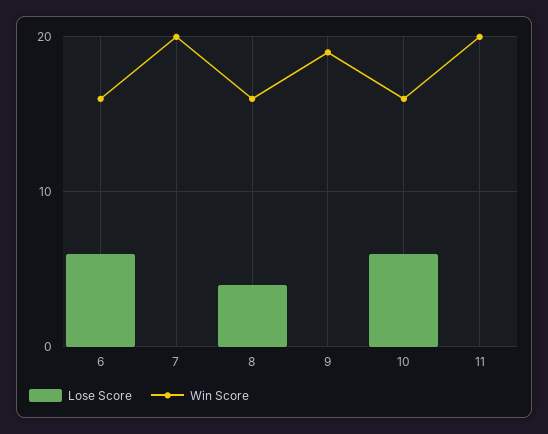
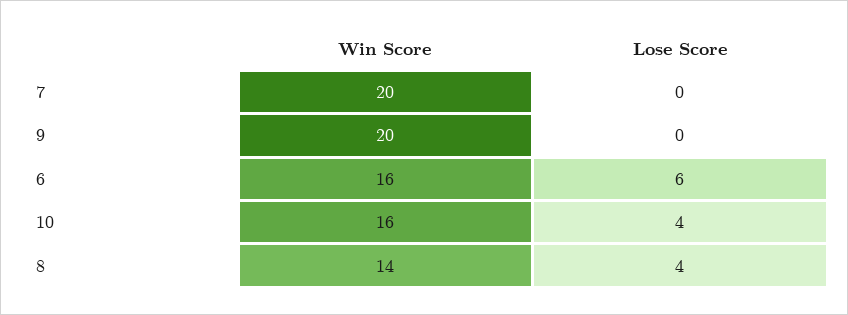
Win Score, 8: 16 -> 14
Win Score, 9: 19 -> 20
Lose Score, 10: 6 -> 4
Lose Score, 11: 0 -> none
Win Score, 11: 20 -> none

